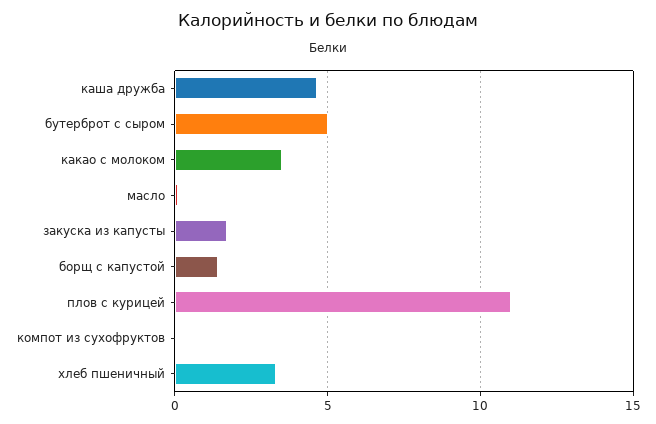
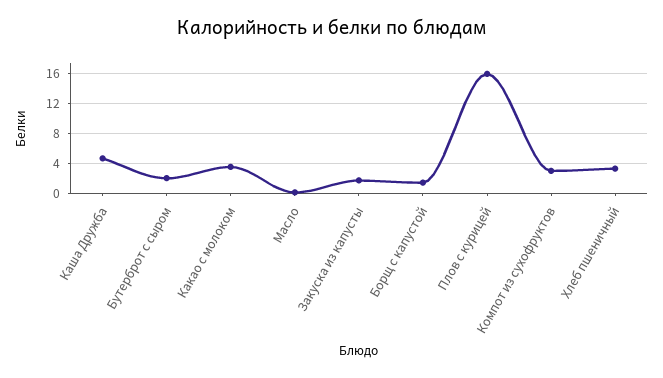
бутерброт с сыром: 5 -> 2
плов с курицей: 11 -> 16
компот из сухофруктов: 0 -> 3

